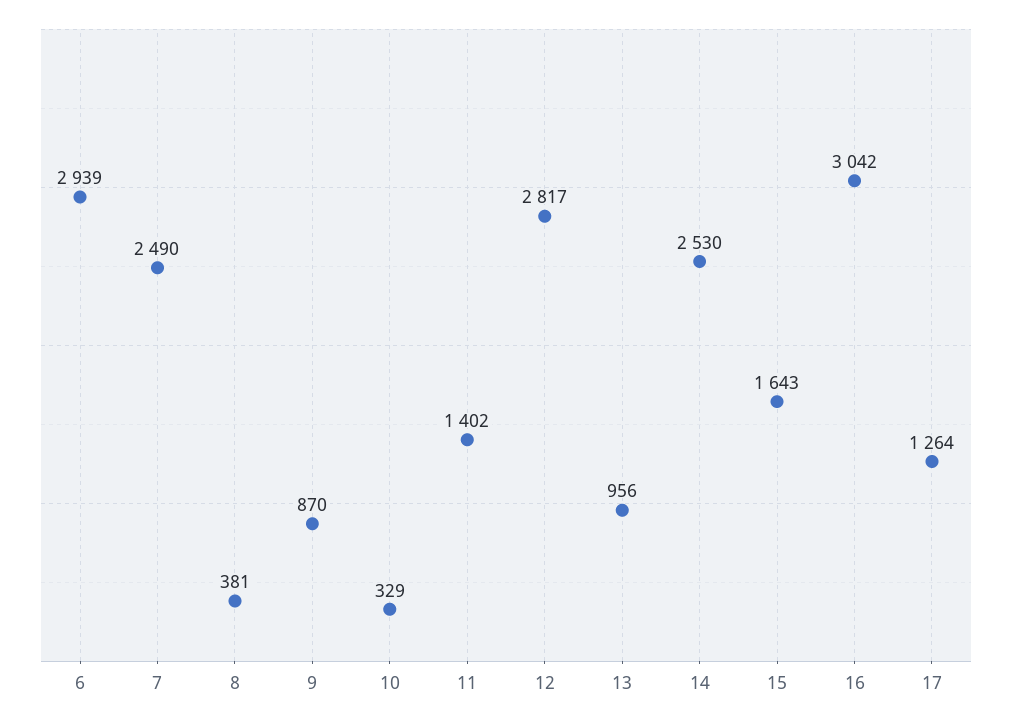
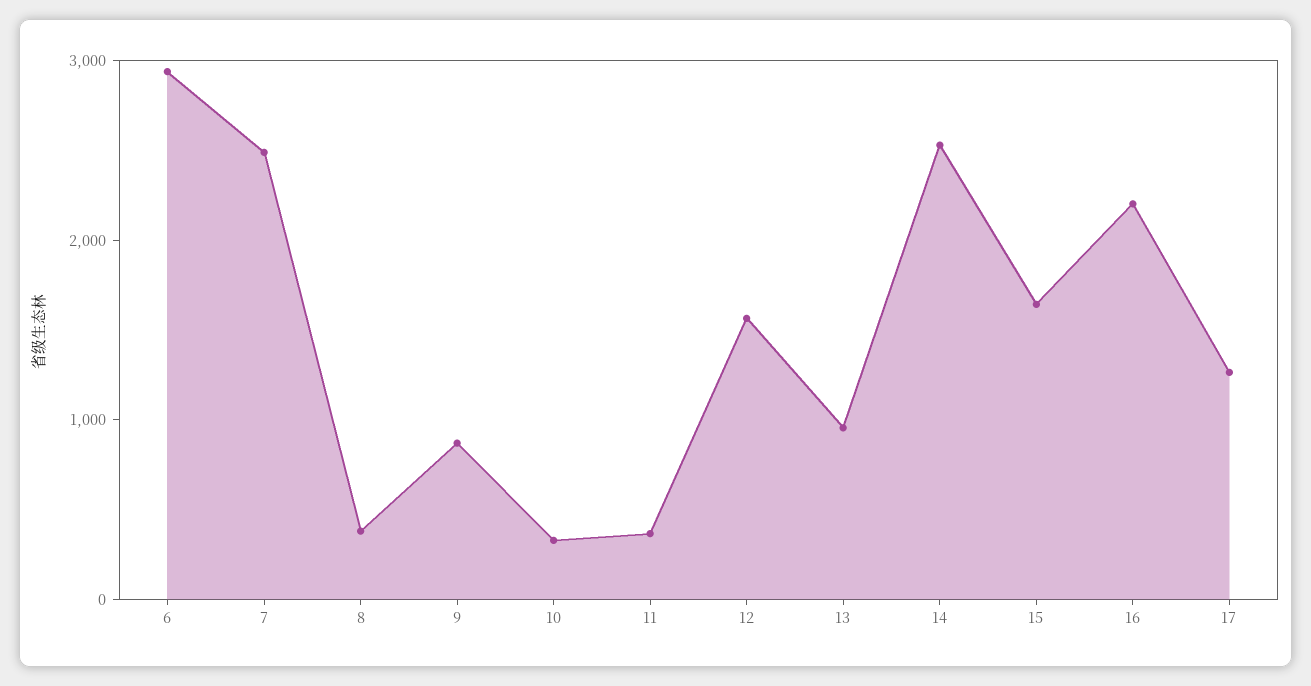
11: 1402 -> 400
12: 2817 -> 1600
16: 3042 -> 2200

